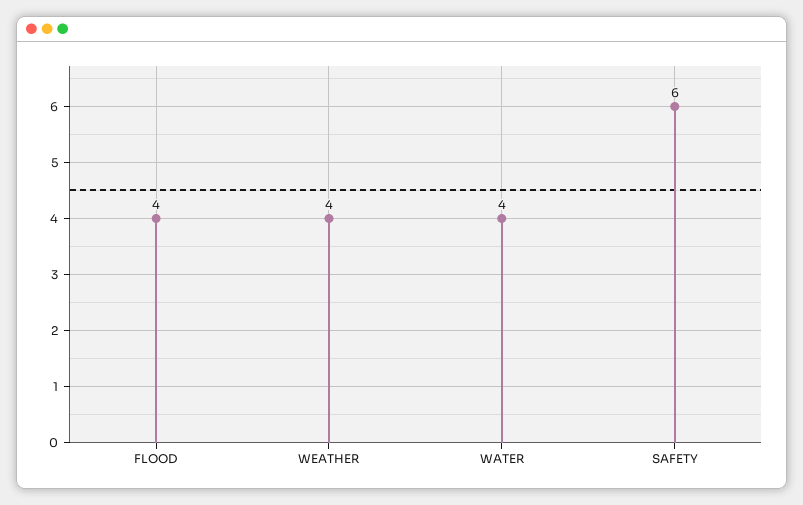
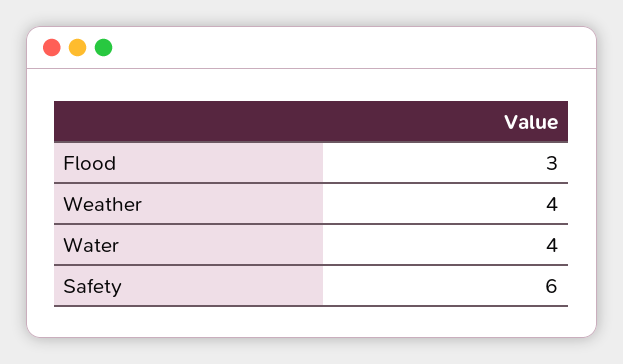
FLOOD: 4 -> 3

